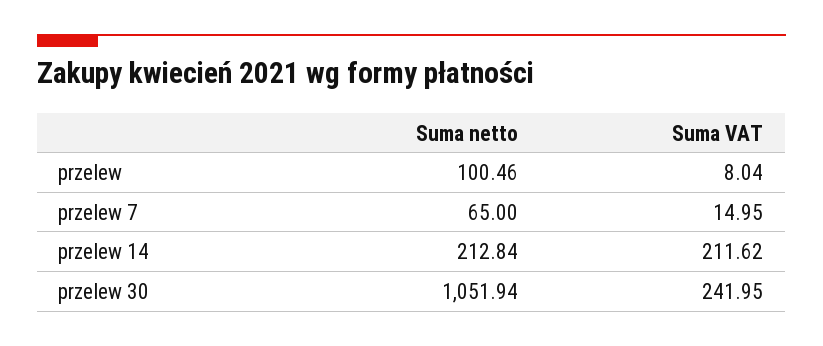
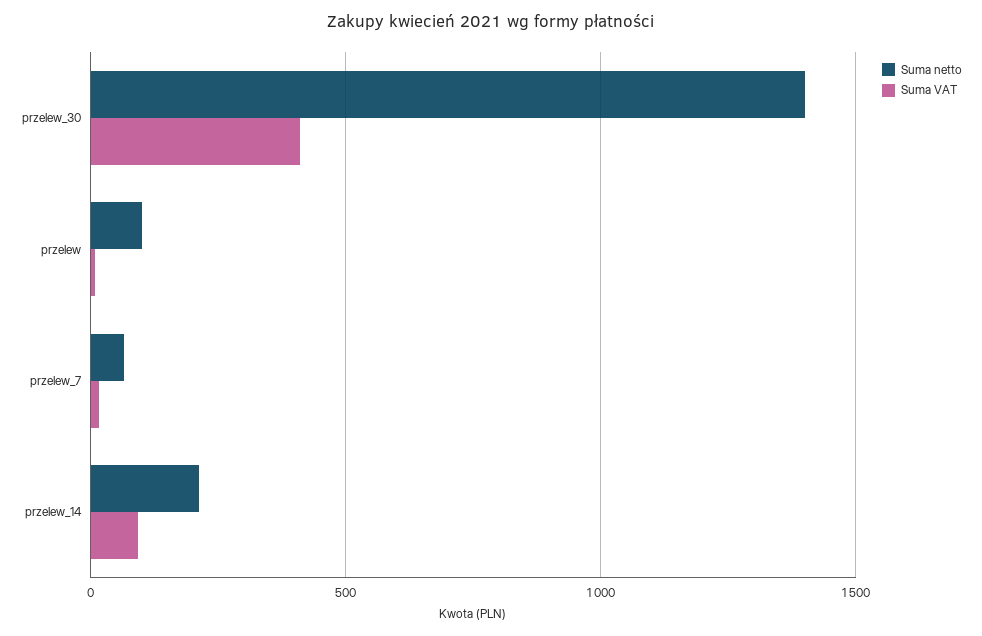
Suma VAT, przelew 14: 211.62 -> 100
Suma netto, przelew 30: 1051.94 -> 1400
Suma VAT, przelew 30: 241.95 -> 400

